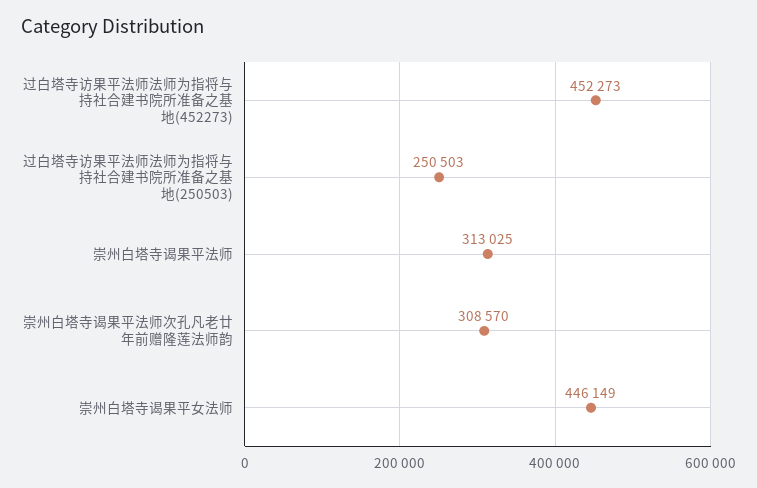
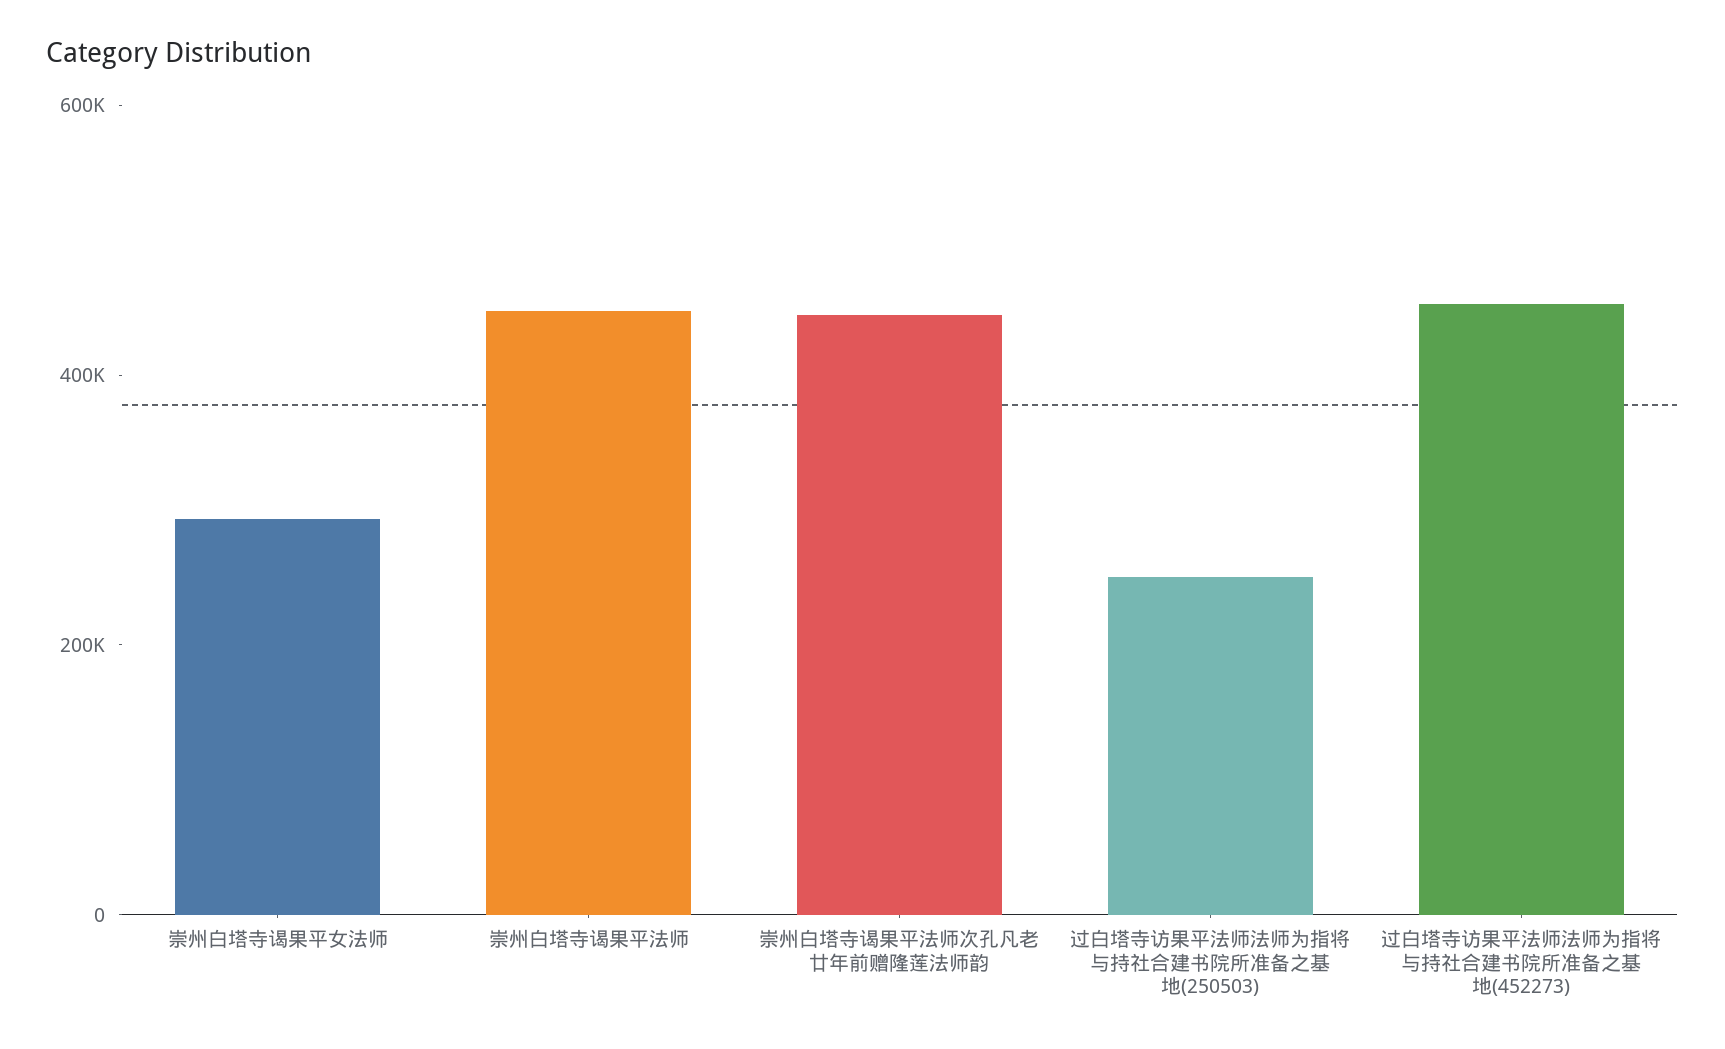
崇州白塔寺谒果平法师: 313025 -> 450000
崇州白塔寺谒果平法师次孔凡老廿年前赠隆莲法师韵: 308570 -> 450000
崇州白塔寺谒果平女法师: 446149 -> 300000

